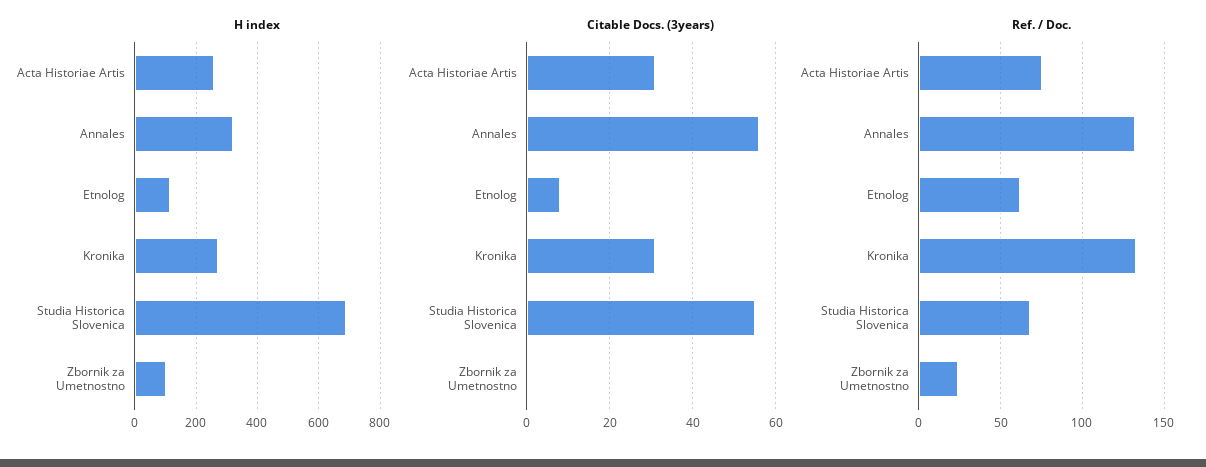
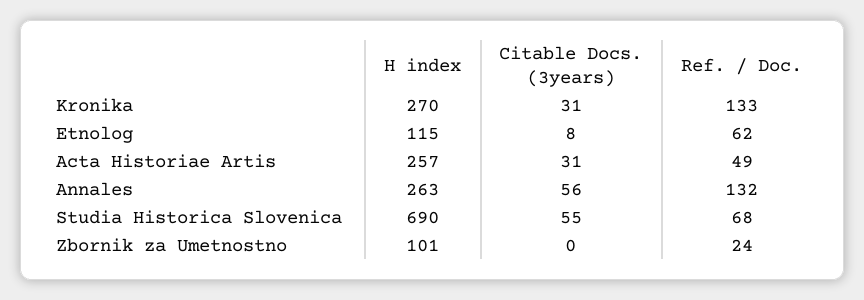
H index, Annales: 320 -> 263
Ref. / Doc., Acta Historiae Artis: 75 -> 49

